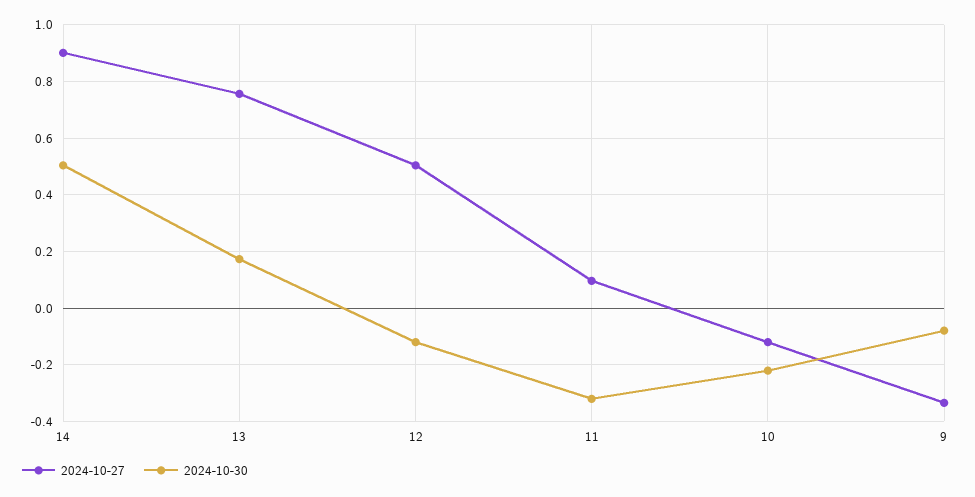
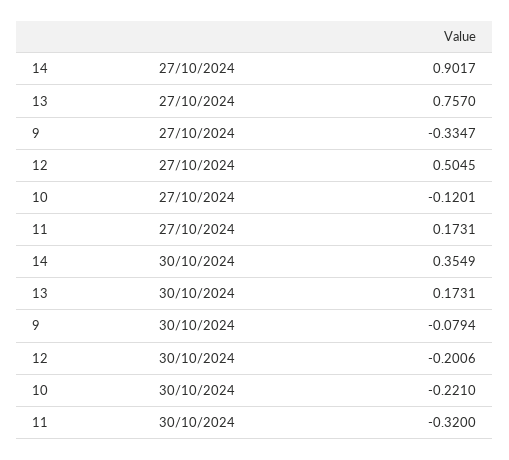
2024-10-30, 14: 0.5 -> 0.3549
2024-10-30, 12: -0.125 -> -0.2006
2024-10-27, 11: 0.1 -> 0.1731

